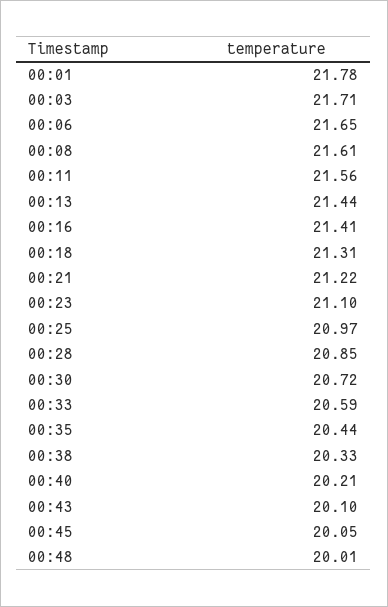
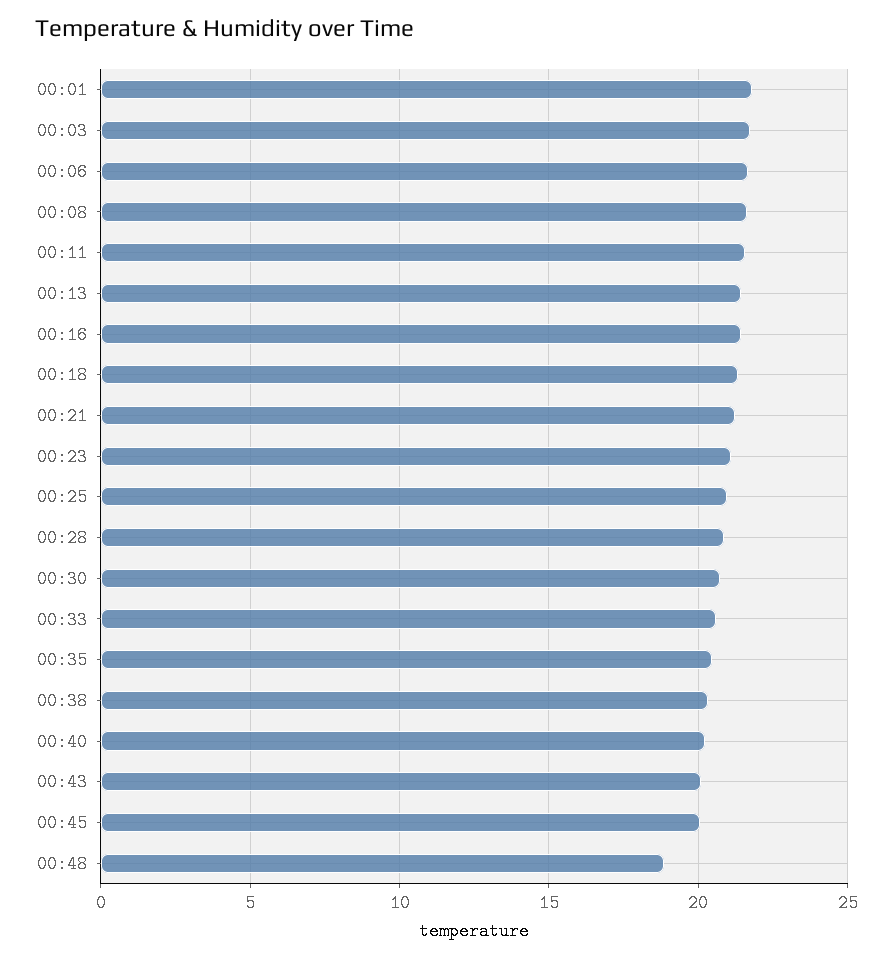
00:48: 20.01 -> 19

